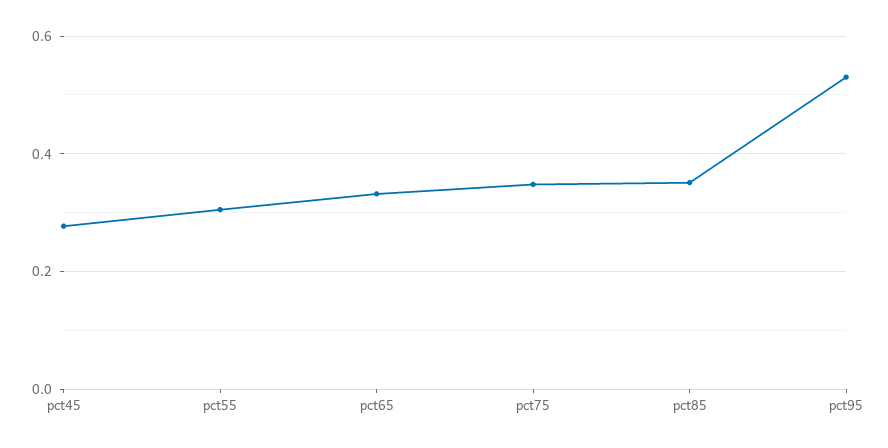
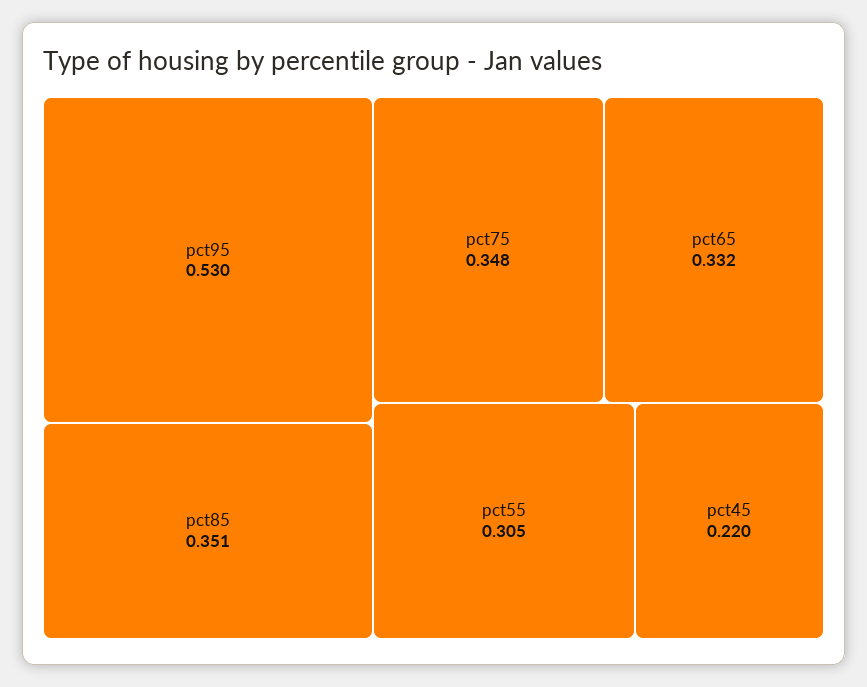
pct45: 0.28 -> 0.22

